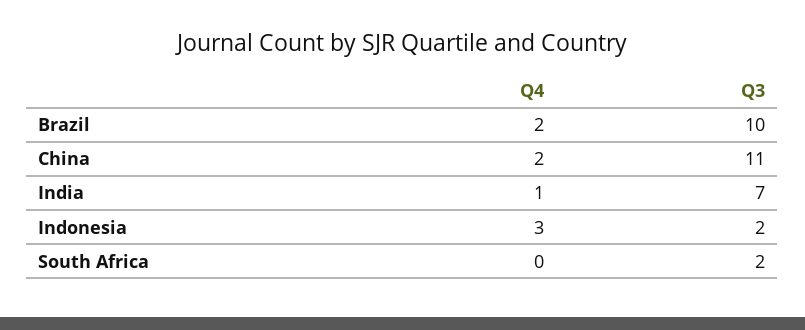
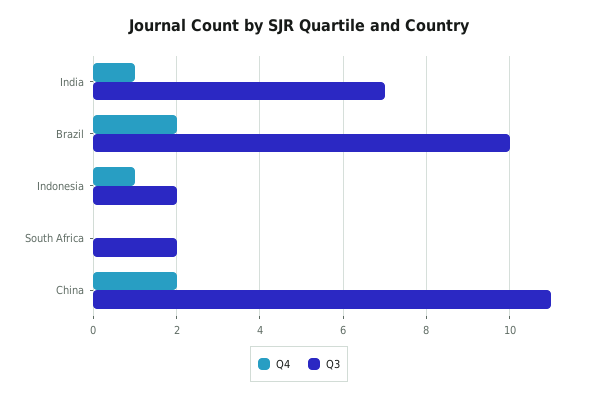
Q4, Indonesia: 3 -> 1

